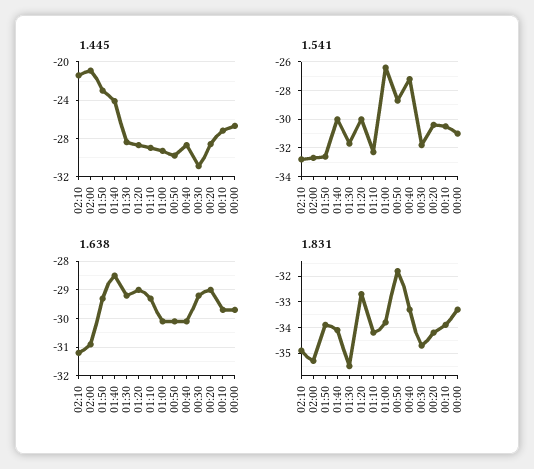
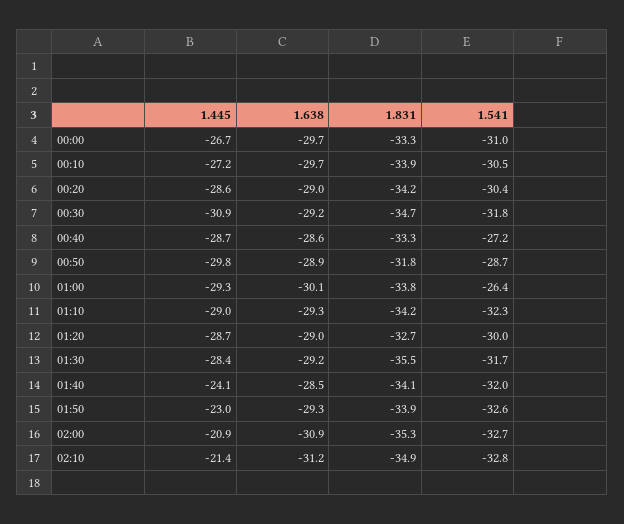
1.541, 01:40: -30 -> -32
1.638, 00:50: -30 -> -28.9
1.638, 00:40: -30 -> -28.6

